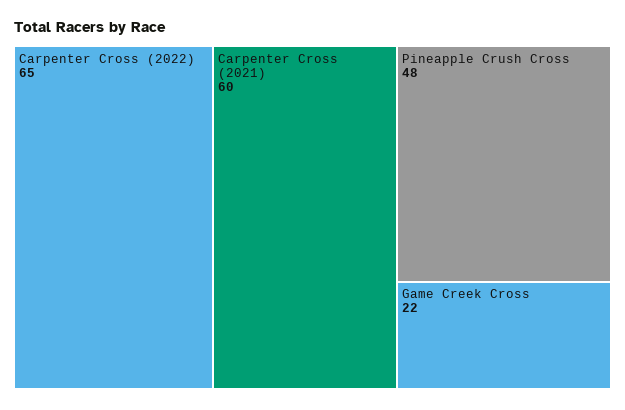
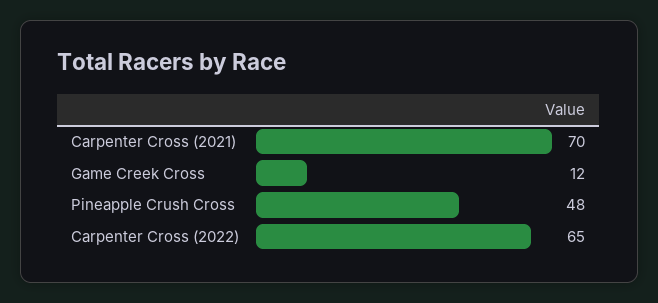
Carpenter Cross (2021): 60 -> 70
Game Creek Cross: 22 -> 12

